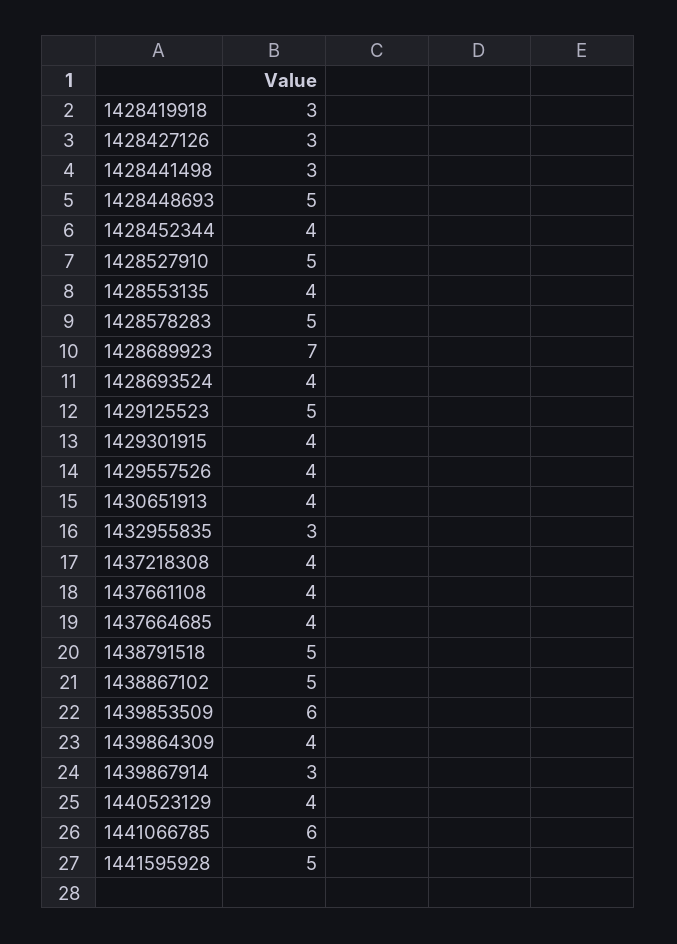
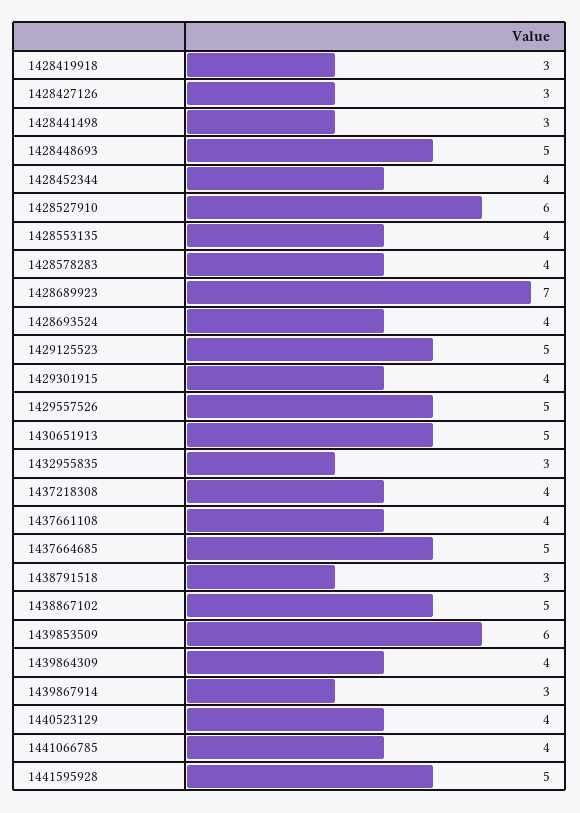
1428527910: 5 -> 6
1428578283: 5 -> 4
1429557526: 4 -> 5
1430651913: 4 -> 5
1437664685: 4 -> 5
1438791518: 5 -> 3
1441066785: 6 -> 4

